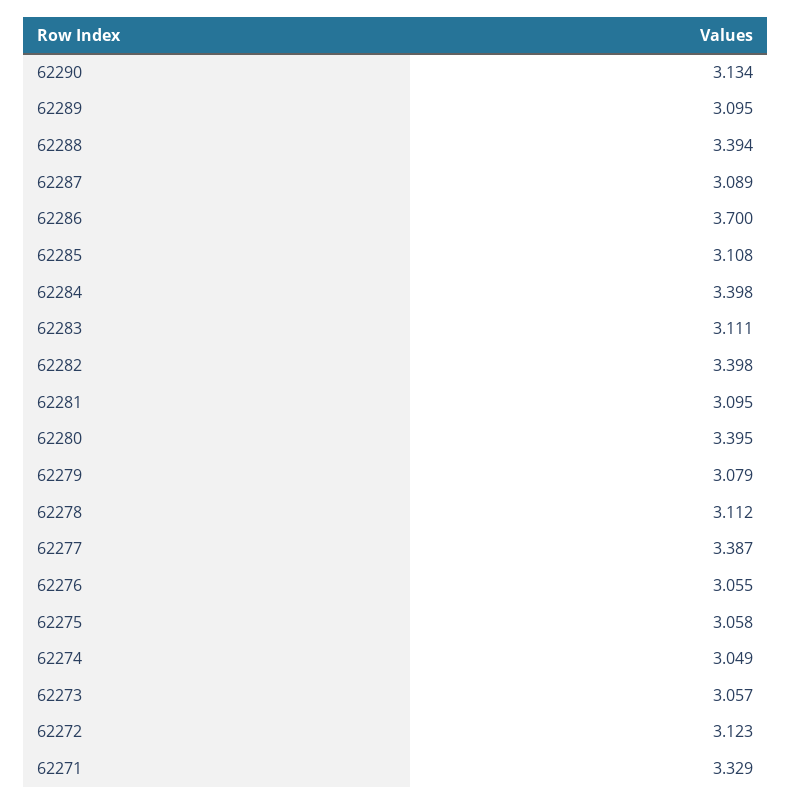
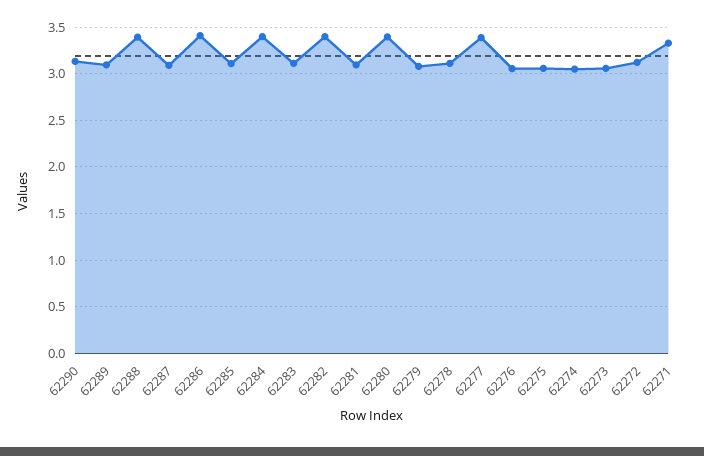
62286: 3.7 -> 3.4

